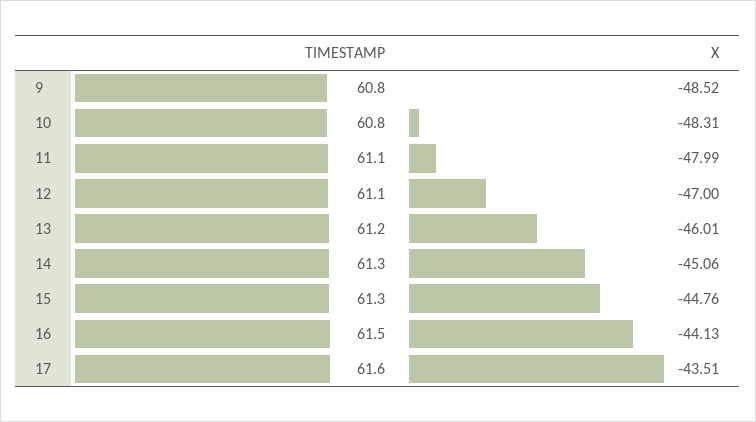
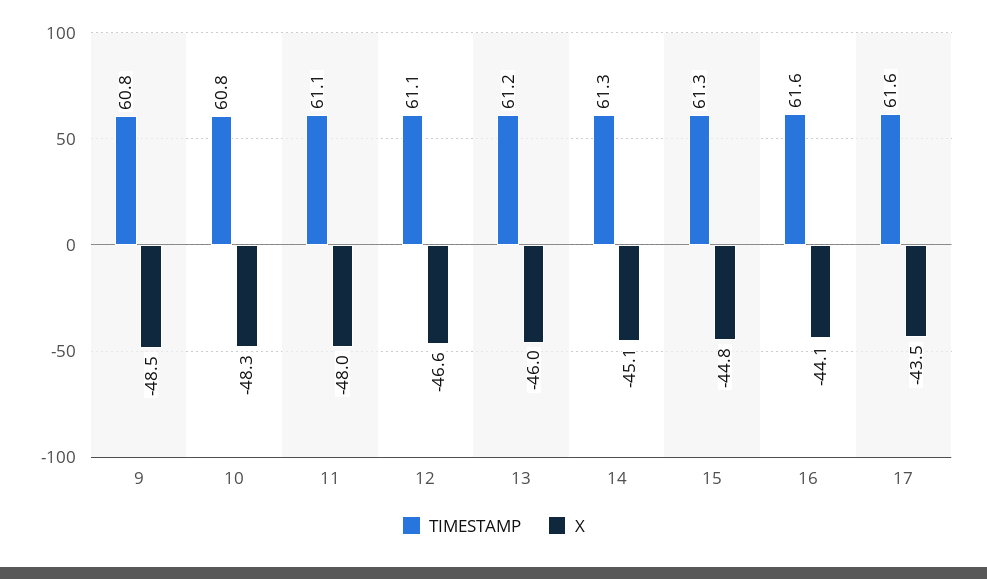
X, 12: -47 -> -46.6
TIMESTAMP, 16: 61.5 -> 61.6

